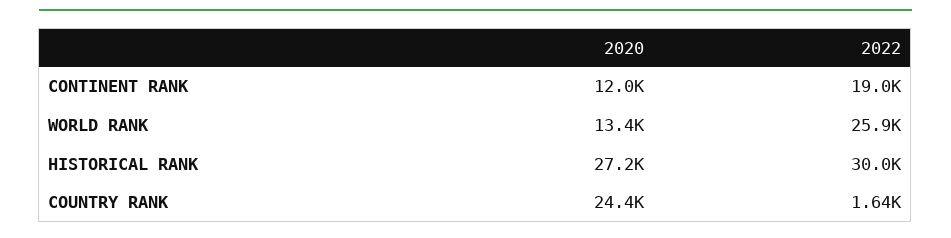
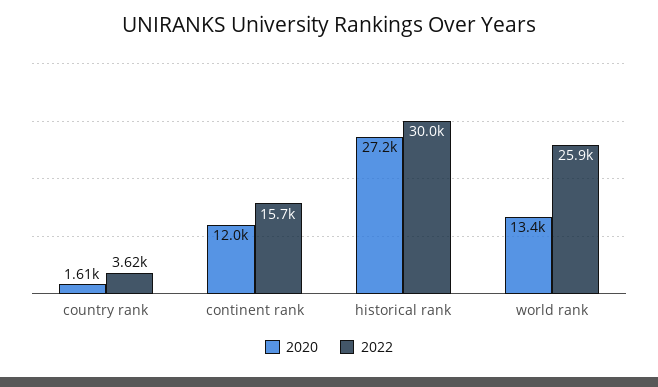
2022, CONTINENT RANK: 19000 -> 15700
2020, COUNTRY RANK: 24400 -> 1610
2022, COUNTRY RANK: 1640 -> 3620

